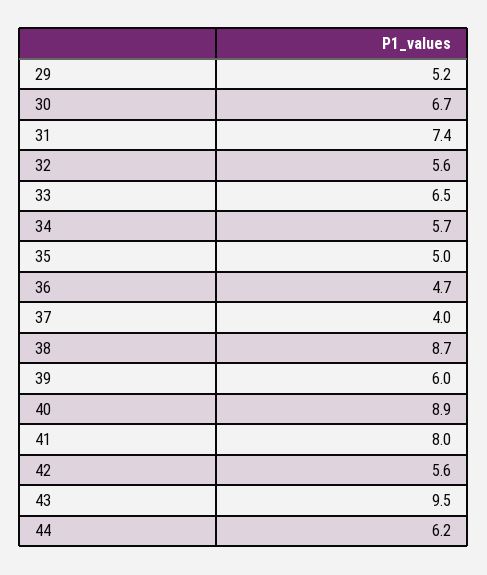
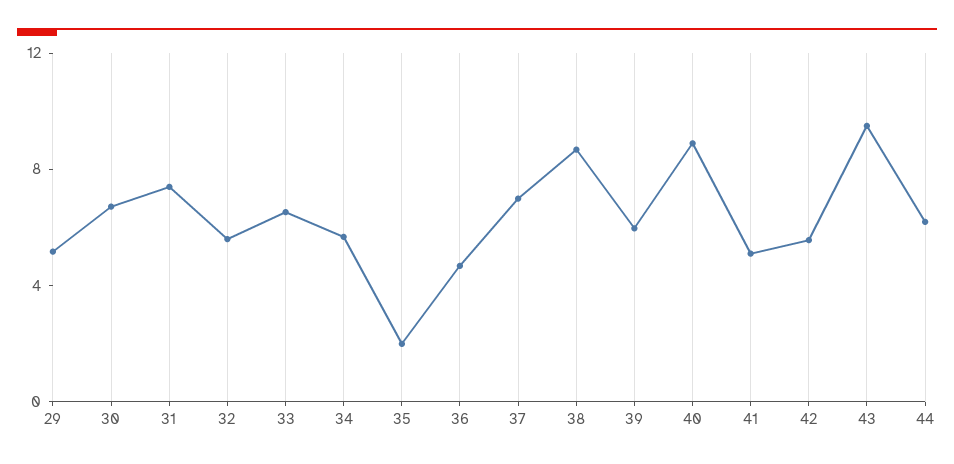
35: 5 -> 2
37: 4 -> 7
41: 8 -> 5

